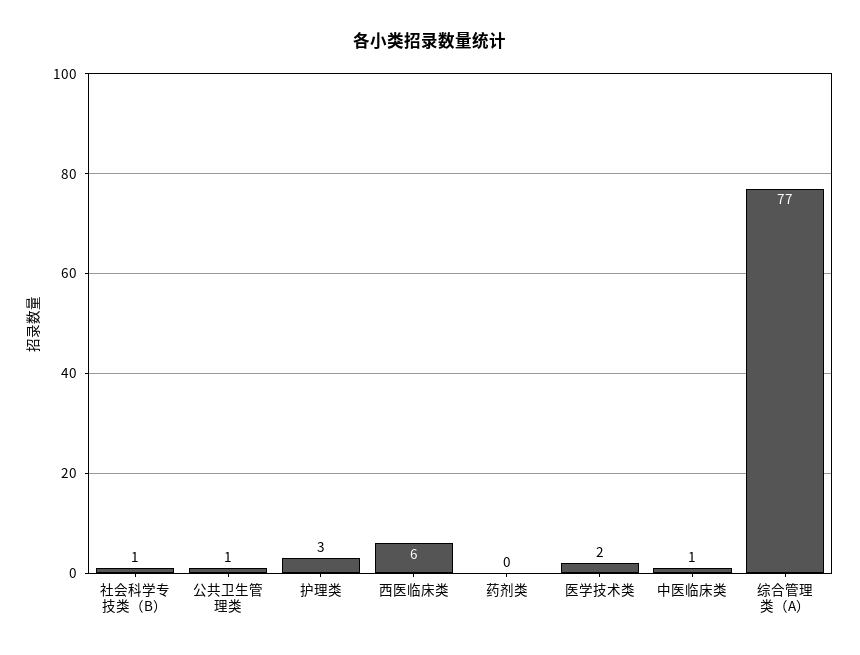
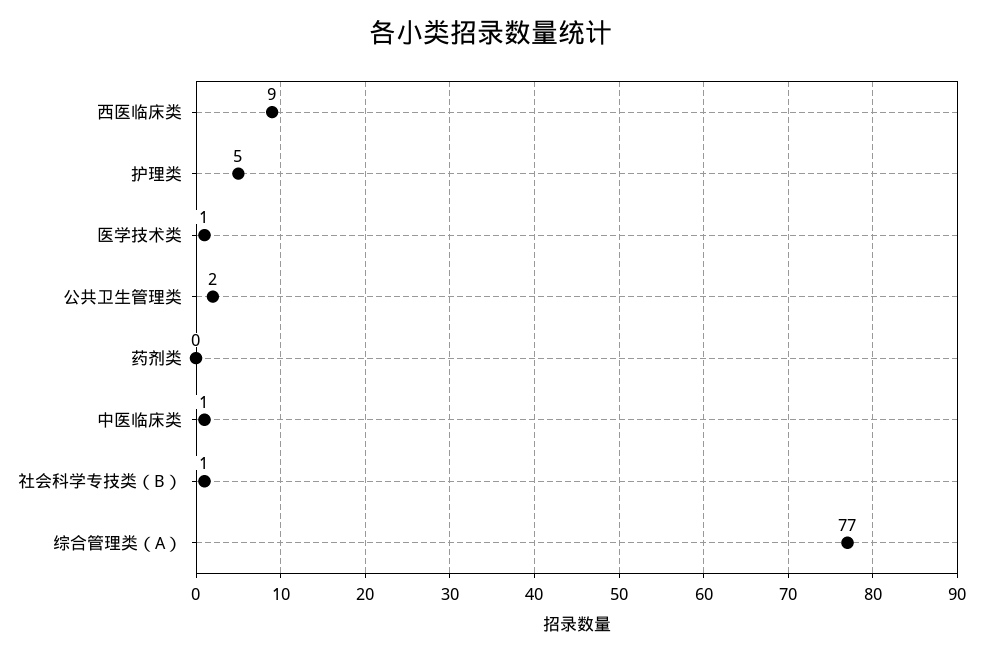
公共卫生管理类: 1 -> 2
护理类: 3 -> 5
西医临床类: 6 -> 9
医学技术类: 2 -> 1

